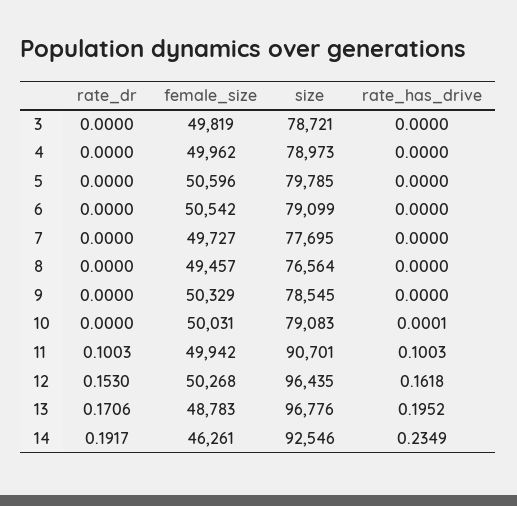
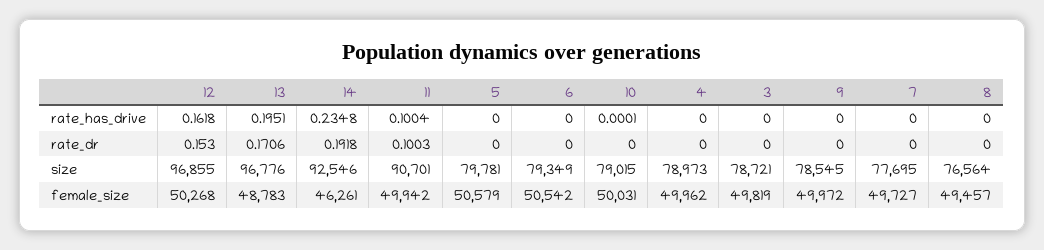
female_size, 5: 50596 -> 50579
size, 5: 79785 -> 79781
size, 6: 79099 -> 79349
female_size, 9: 50329 -> 49972
size, 10: 79083 -> 79015
rate_has_drive, 11: 0.1003 -> 0.1004
size, 12: 96435 -> 96855
rate_has_drive, 13: 0.1952 -> 0.1951
rate_dr, 14: 0.1917 -> 0.1918
rate_has_drive, 14: 0.2349 -> 0.2348

